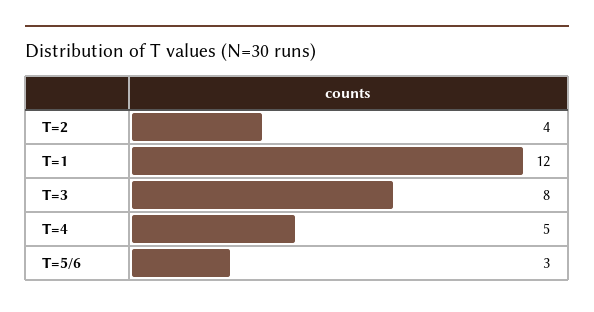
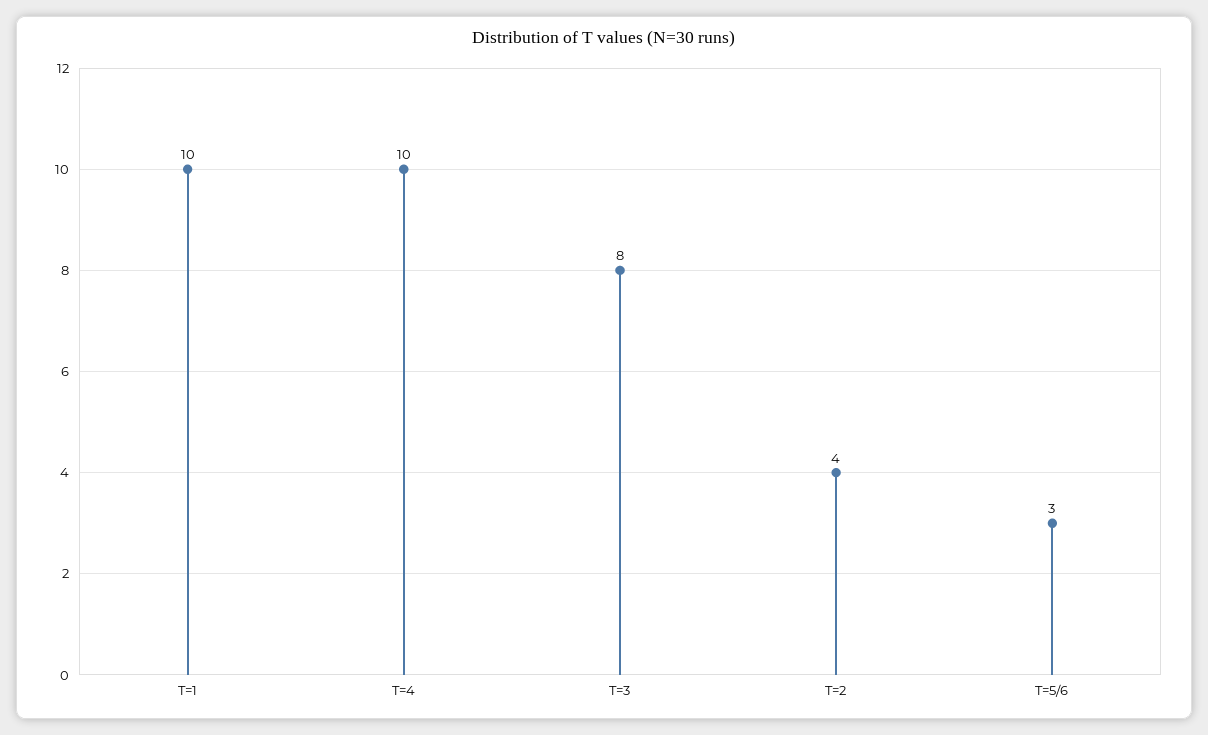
T=1: 12 -> 10
T=4: 5 -> 10

